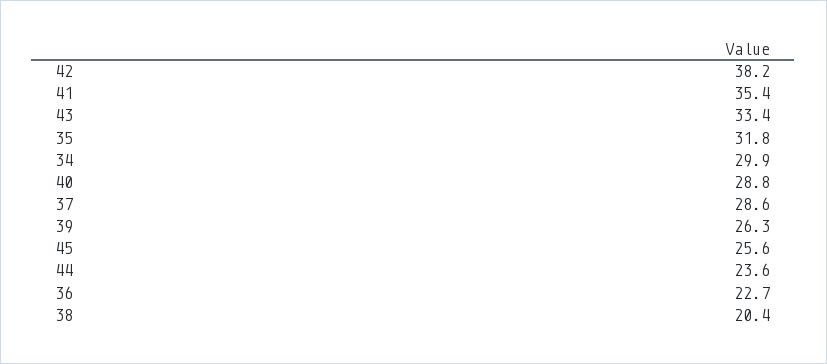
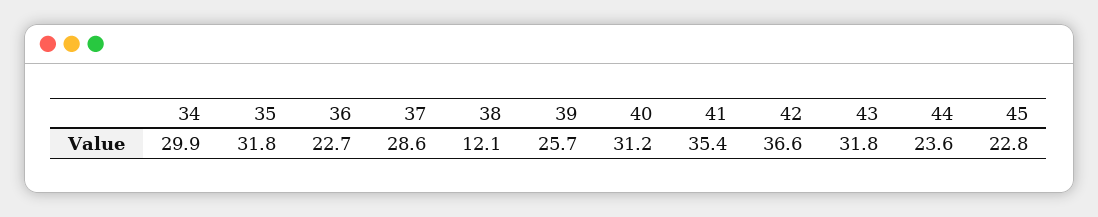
42: 38.2 -> 36.6
43: 33.4 -> 31.8
40: 28.8 -> 31.2
39: 26.3 -> 25.7
45: 25.6 -> 22.8
38: 20.4 -> 12.1

